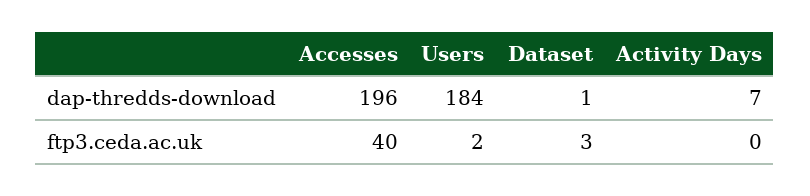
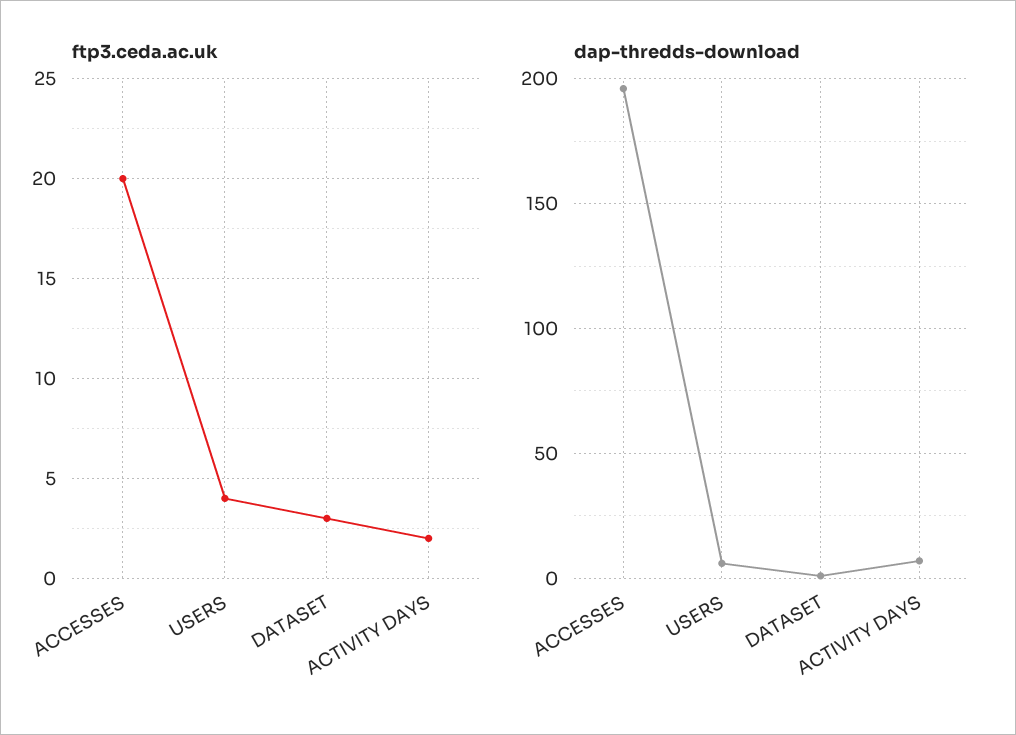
dap-thredds-download, Users: 184 -> 5
ftp3.ceda.ac.uk, Accesses: 40 -> 20
ftp3.ceda.ac.uk, Users: 2 -> 4
ftp3.ceda.ac.uk, Activity Days: 0 -> 2

